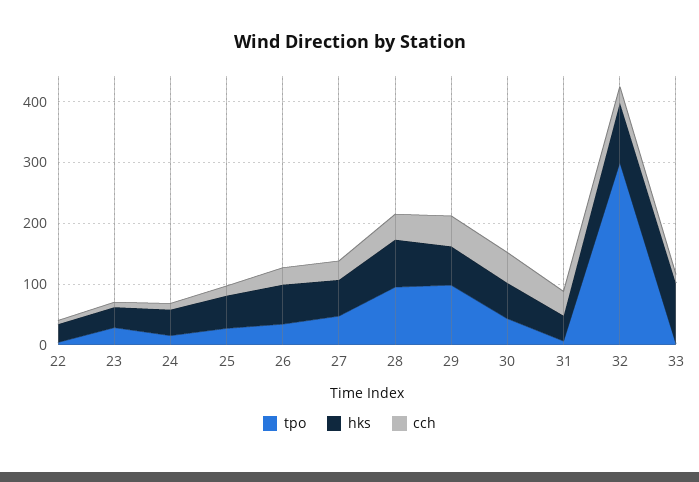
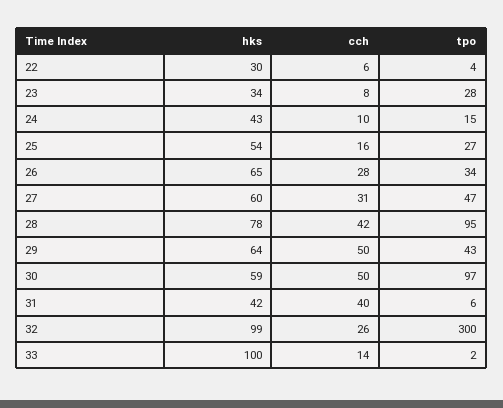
tpo, 29: 100 -> 43
tpo, 30: 40 -> 97

